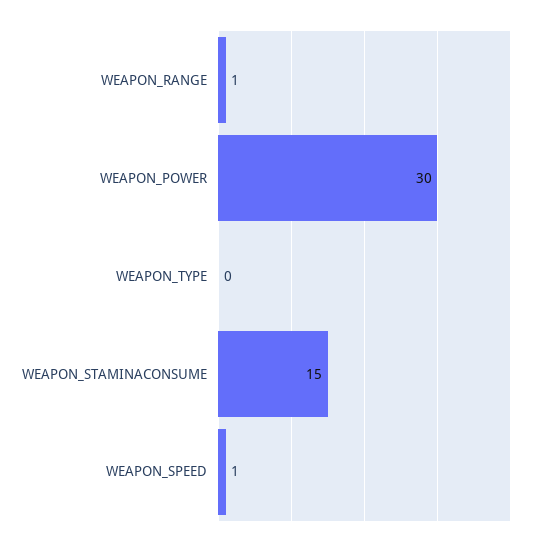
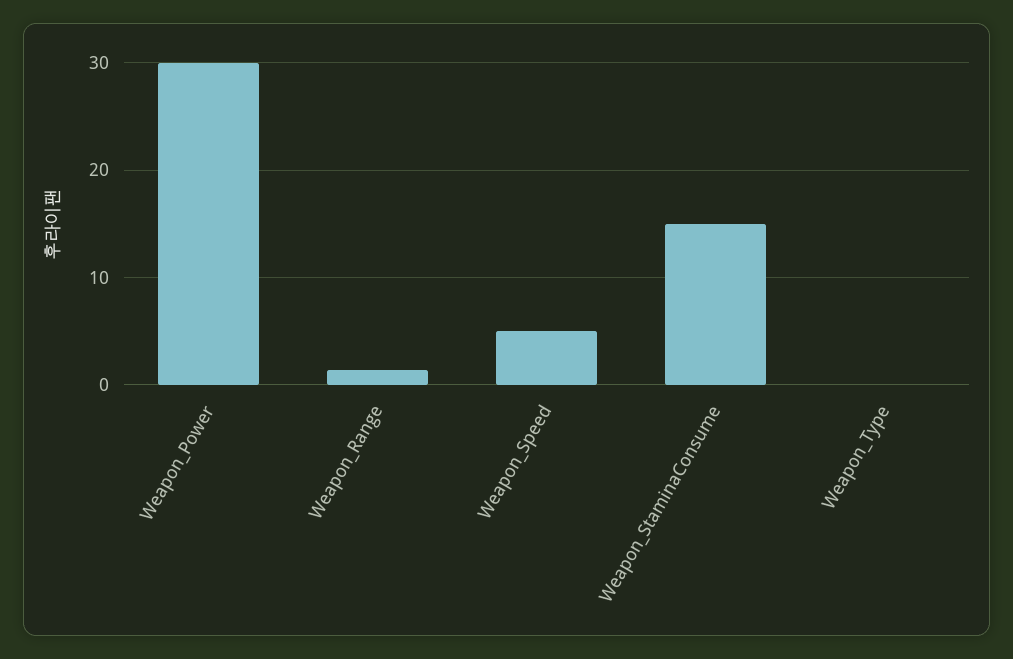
WEAPON_SPEED: 1 -> 5

